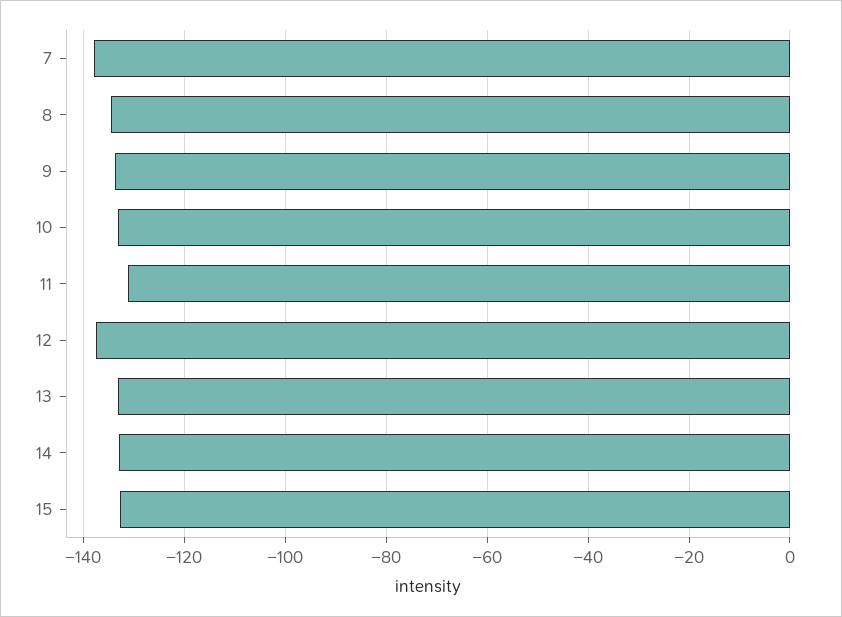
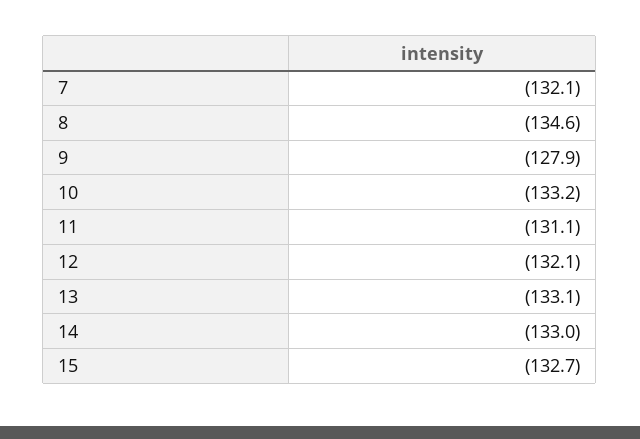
7: -138 -> -132.1
9: -134 -> -127.9
12: -138 -> -132.1

